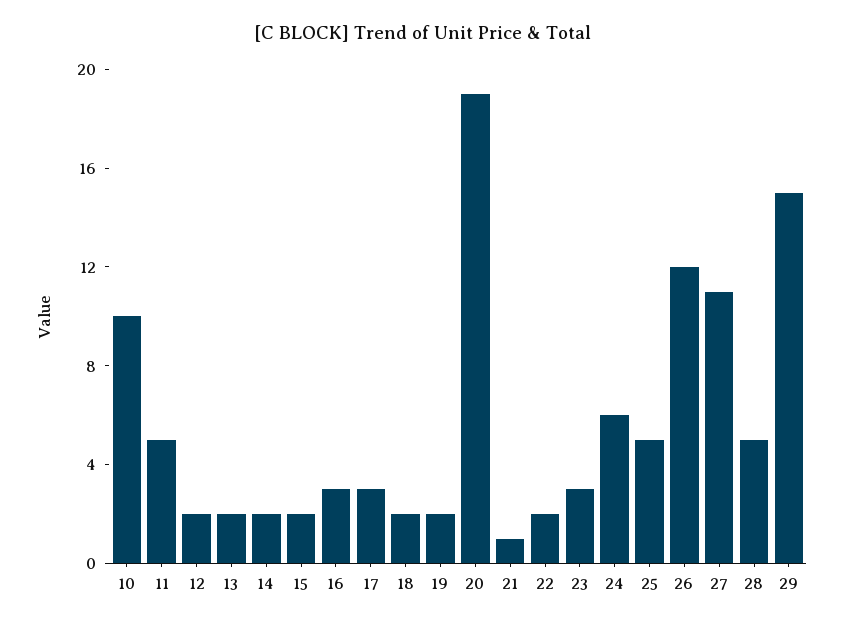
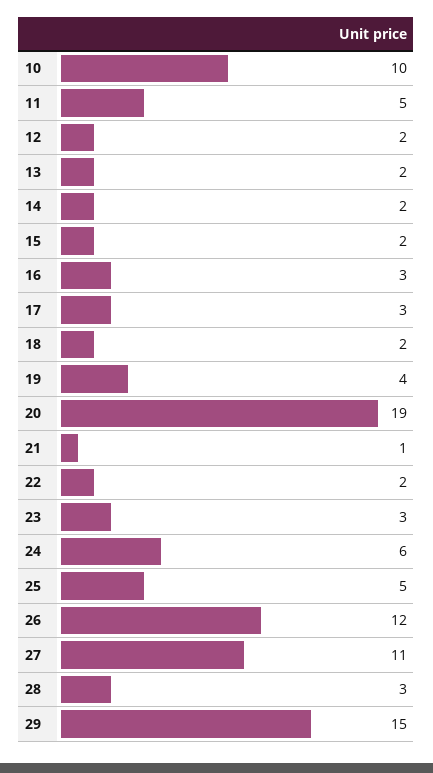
19: 2 -> 4
28: 5 -> 3

